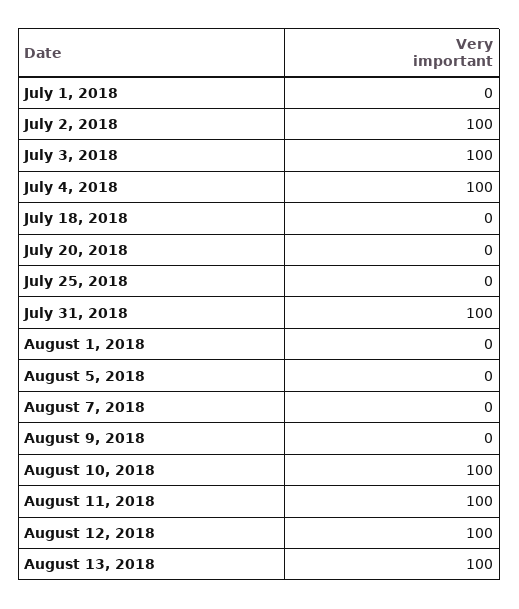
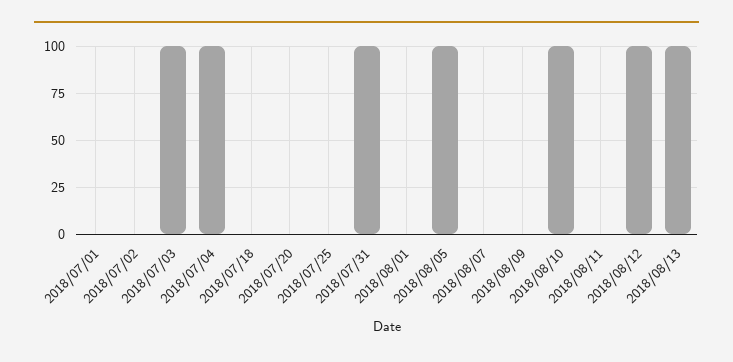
July 2, 2018: 100 -> 0
August 5, 2018: 0 -> 100
August 11, 2018: 100 -> 0

